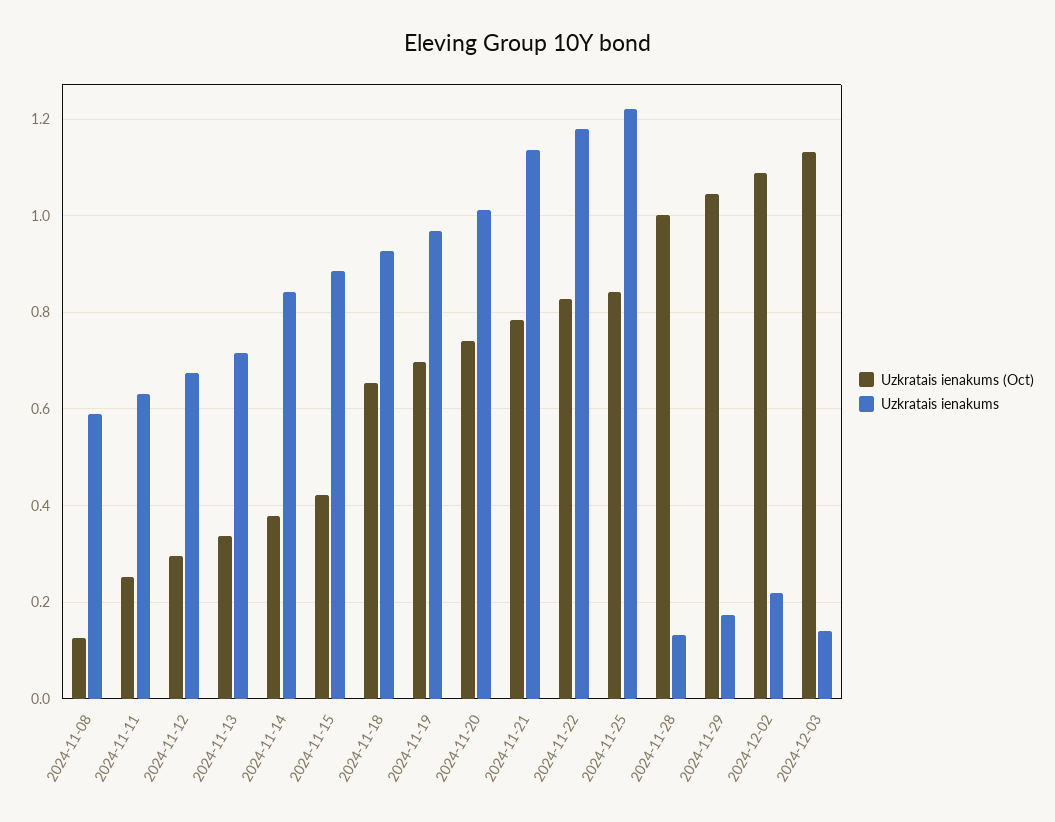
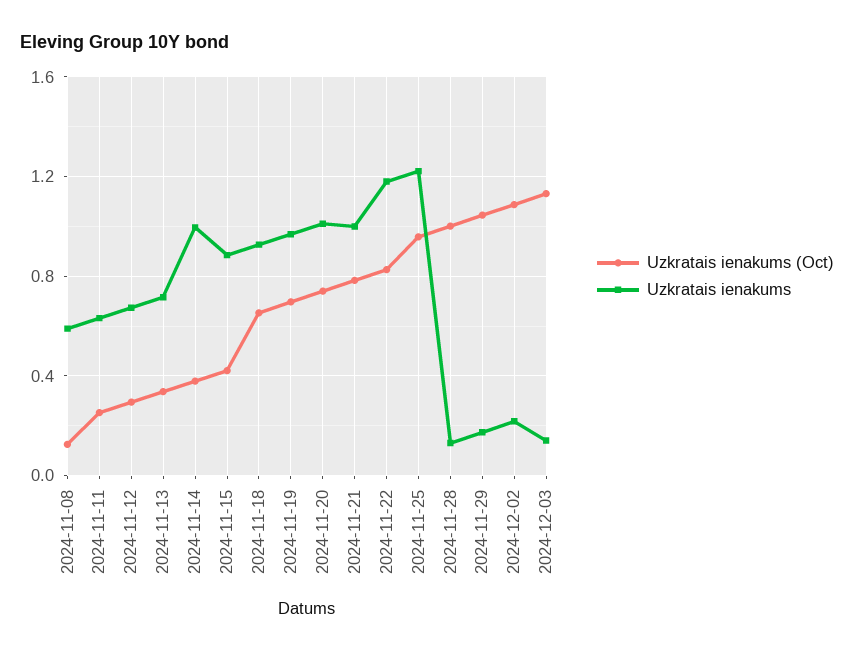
Uzkratais ienakums, 2024-11-14: 0.84 -> 1
Uzkratais ienakums, 2024-11-21: 1.14 -> 1
Uzkratais ienakums (Oct), 2024-11-25: 0.84 -> 0.95

